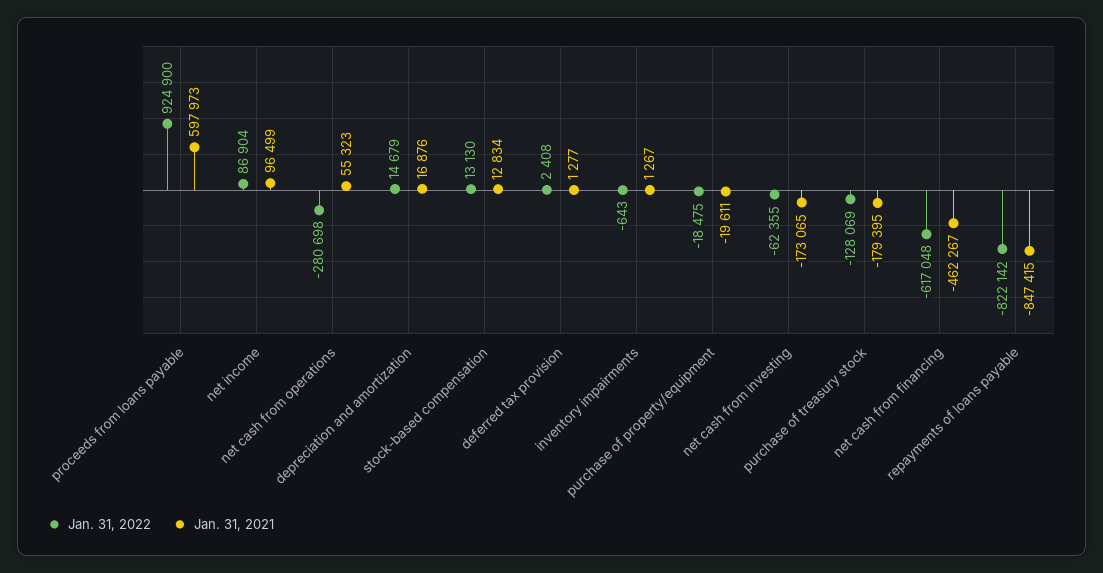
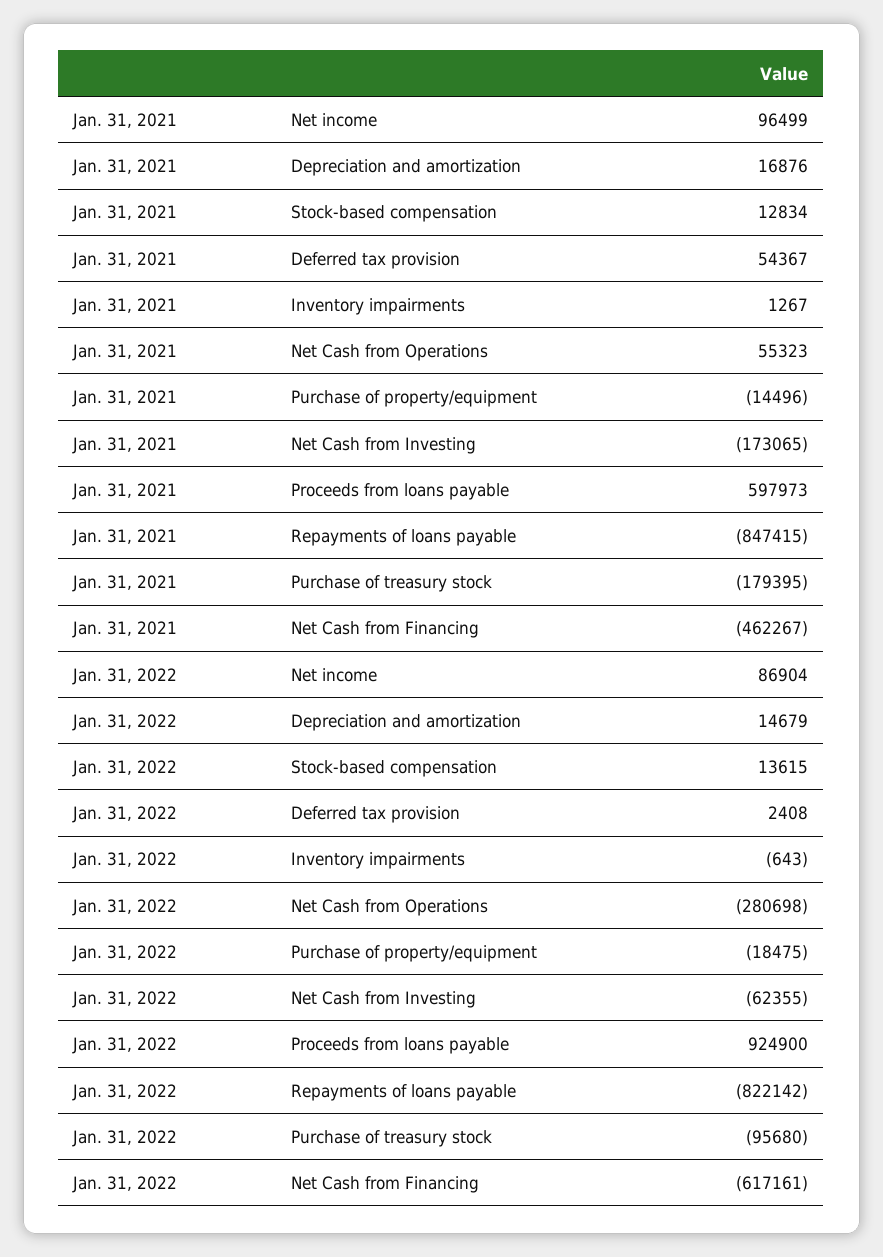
Jan. 31, 2022, stock-based compensation: 13130 -> 13615
Jan. 31, 2021, deferred tax provision: 1277 -> 54367
Jan. 31, 2021, purchase of property/equipment: -19611 -> -14496
Jan. 31, 2022, purchase of treasury stock: -128069 -> -95680
Jan. 31, 2022, net cash from financing: -617048 -> -617161

